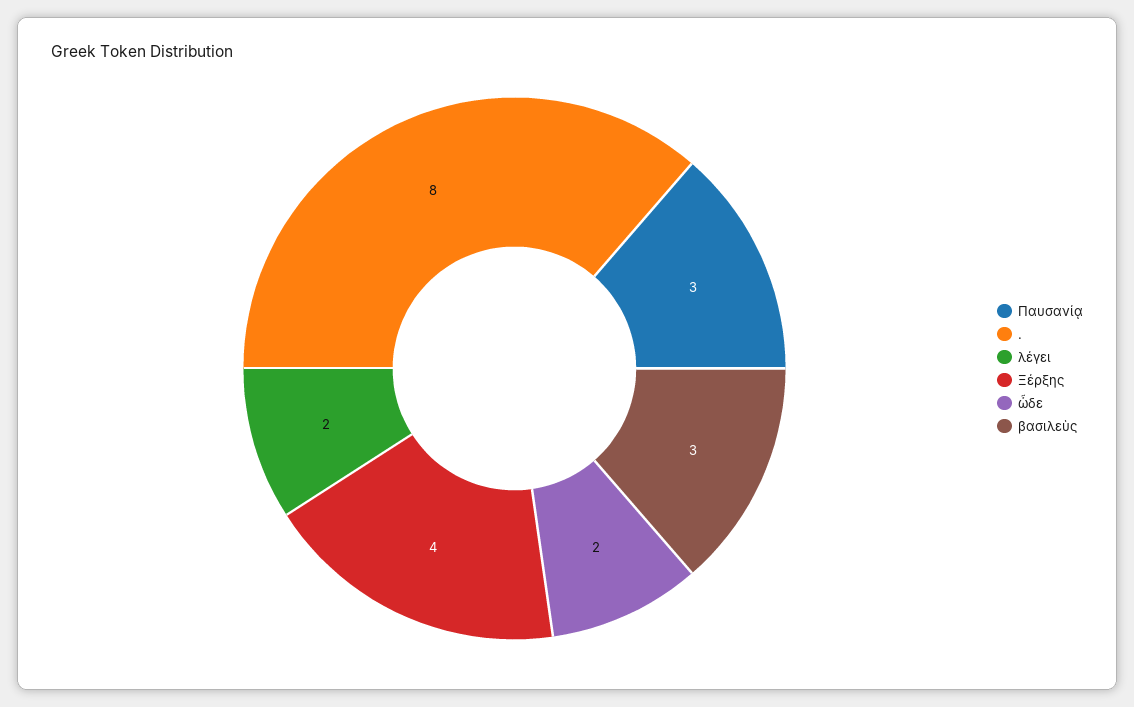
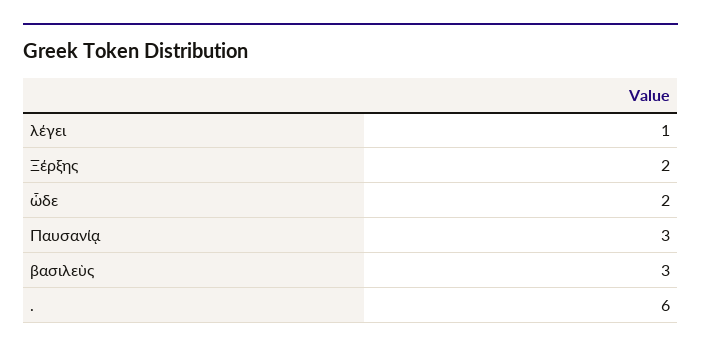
.: 8 -> 6
λέγει: 2 -> 1
Ξέρξης: 4 -> 2

